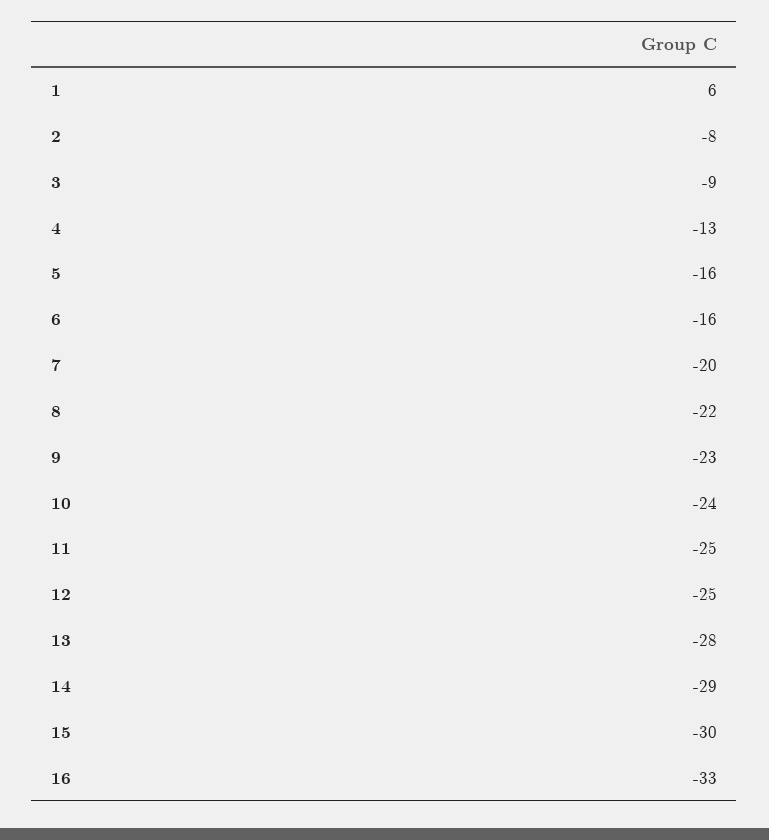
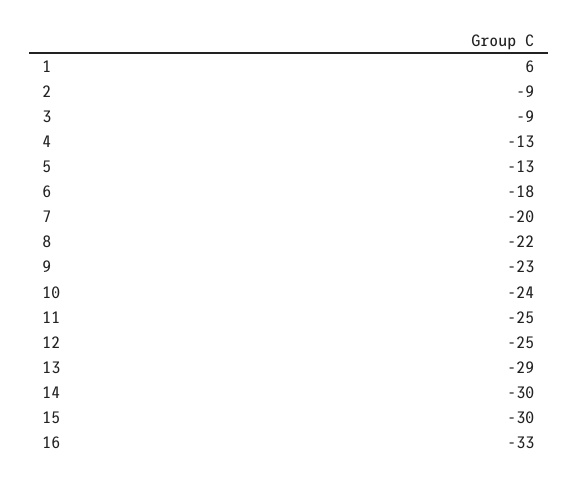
2: -8 -> -9
5: -16 -> -13
6: -16 -> -18
13: -28 -> -29
14: -29 -> -30

